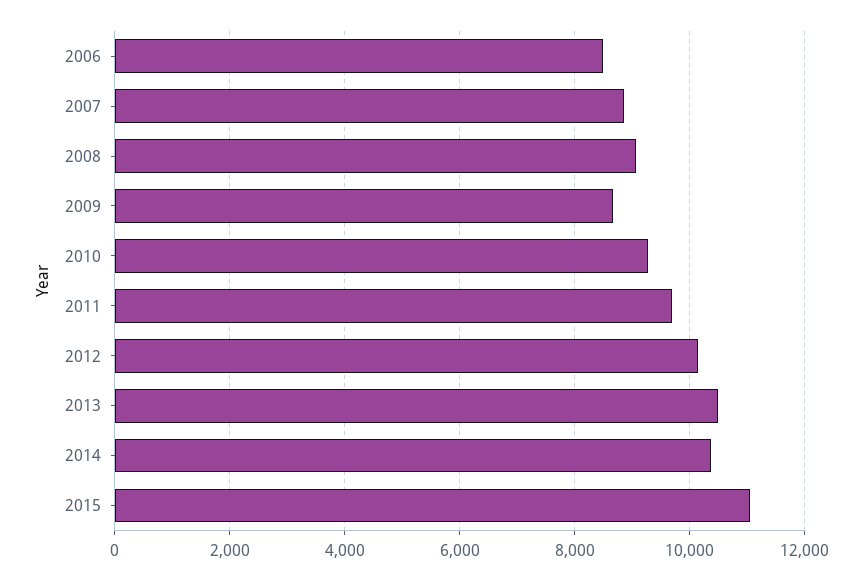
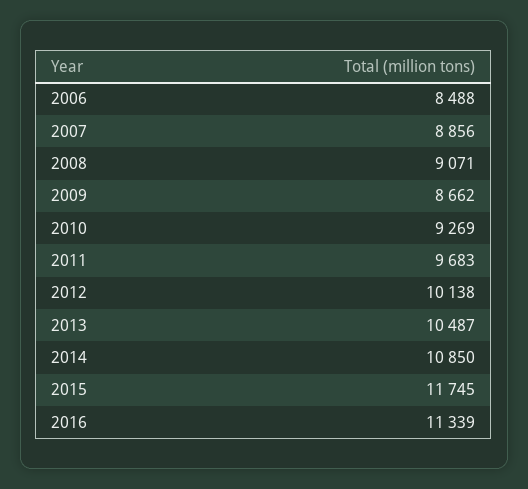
2014: 10400 -> 10850
2015: 11000 -> 11745
2016: none -> 11339

